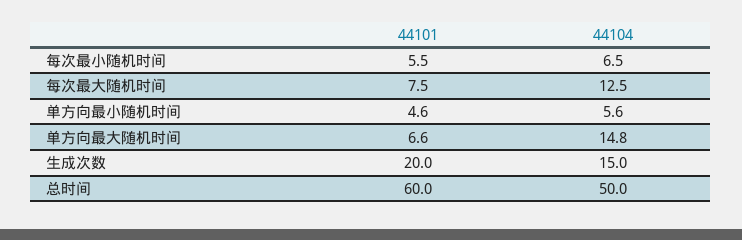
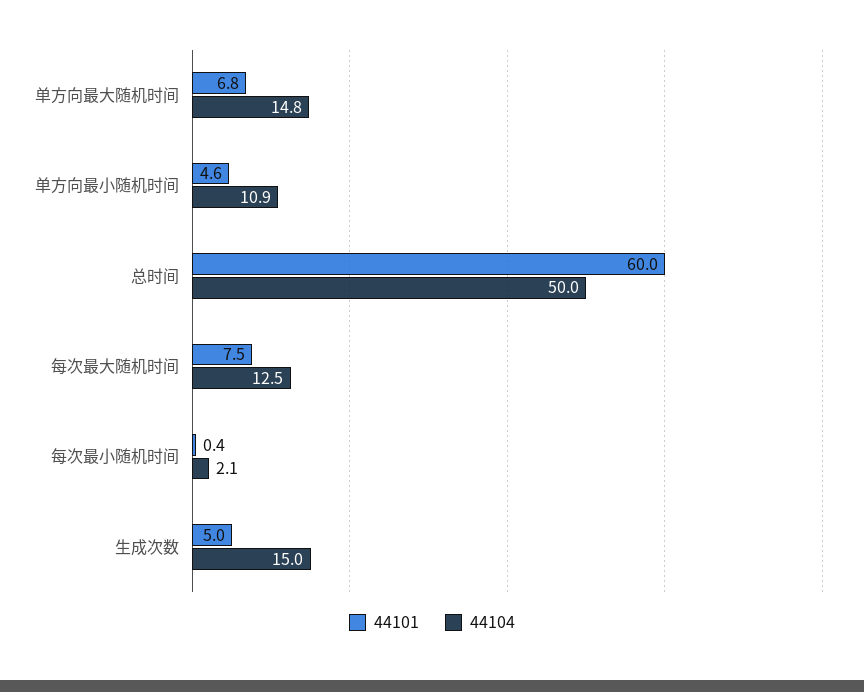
44101, 每次最小随机时间: 5.5 -> 0.4
44104, 每次最小随机时间: 6.5 -> 2.1
44104, 单方向最小随机时间: 5.6 -> 10.9
44101, 单方向最大随机时间: 6.6 -> 6.8
44101, 生成次数: 20 -> 5

